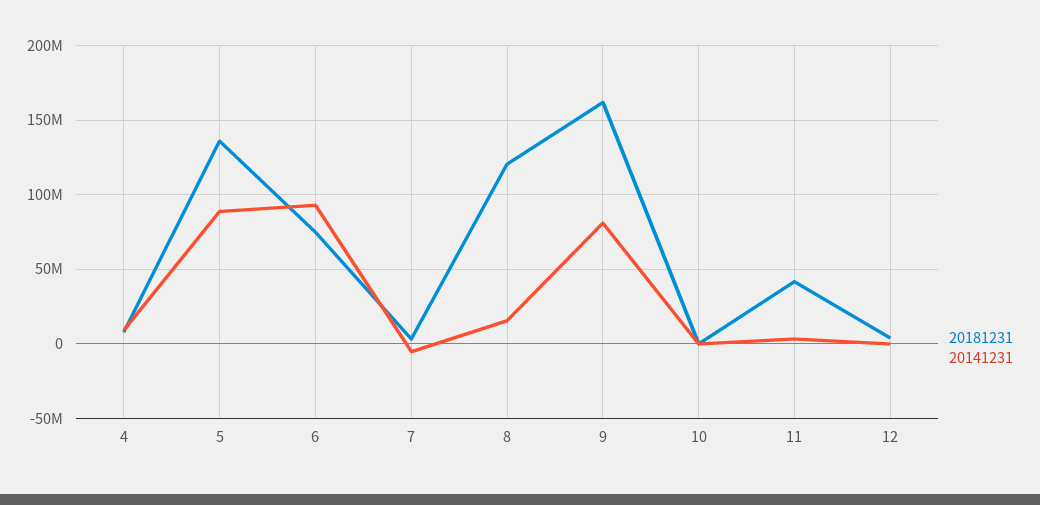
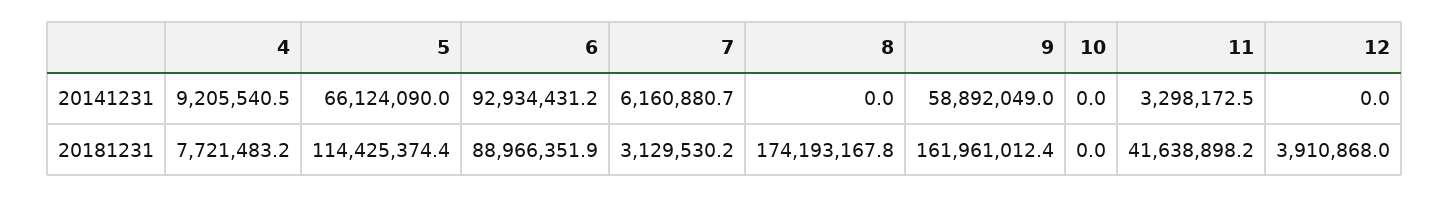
20181231, 5: 135000000 -> 114425374.4
20141231, 5: 90000000 -> 66124090
20181231, 6: 75000000 -> 88966351.9
20141231, 7: -5000000 -> 6160880.7
20181231, 8: 120000000 -> 174193167.8
20141231, 8: 15000000 -> 0
20141231, 9: 80000000 -> 58892049

